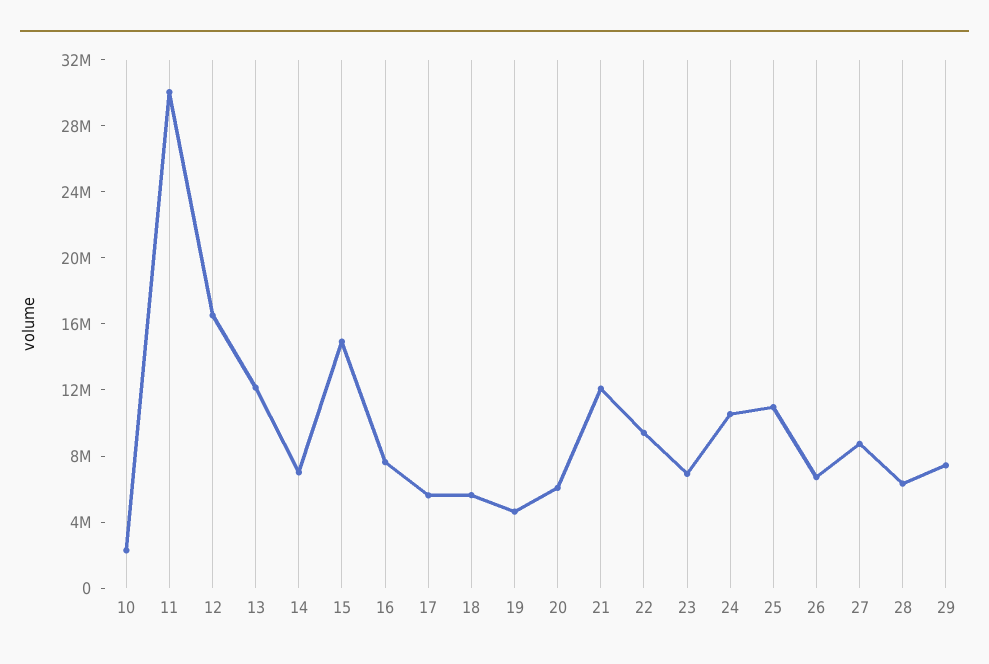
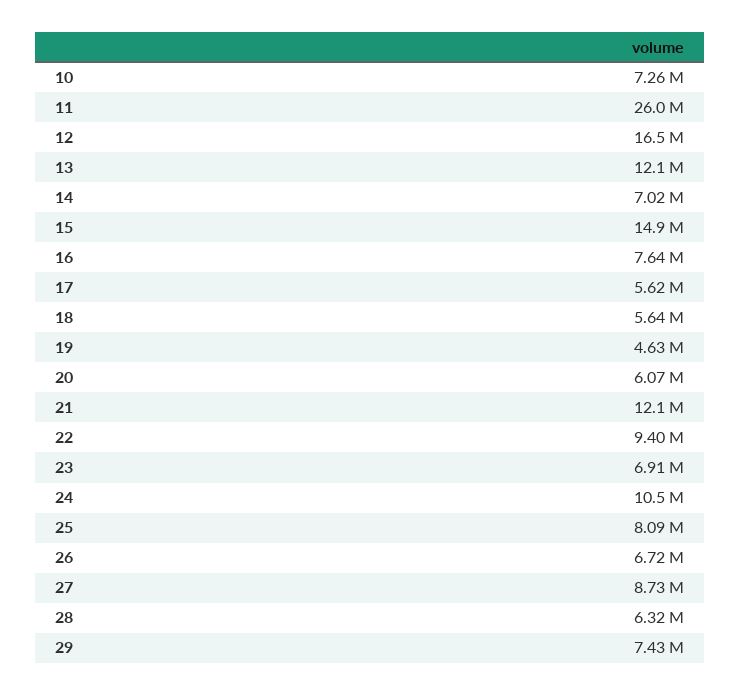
10: 2000000 -> 7260000
11: 30000000 -> 26000000
25: 11000000 -> 8090000

